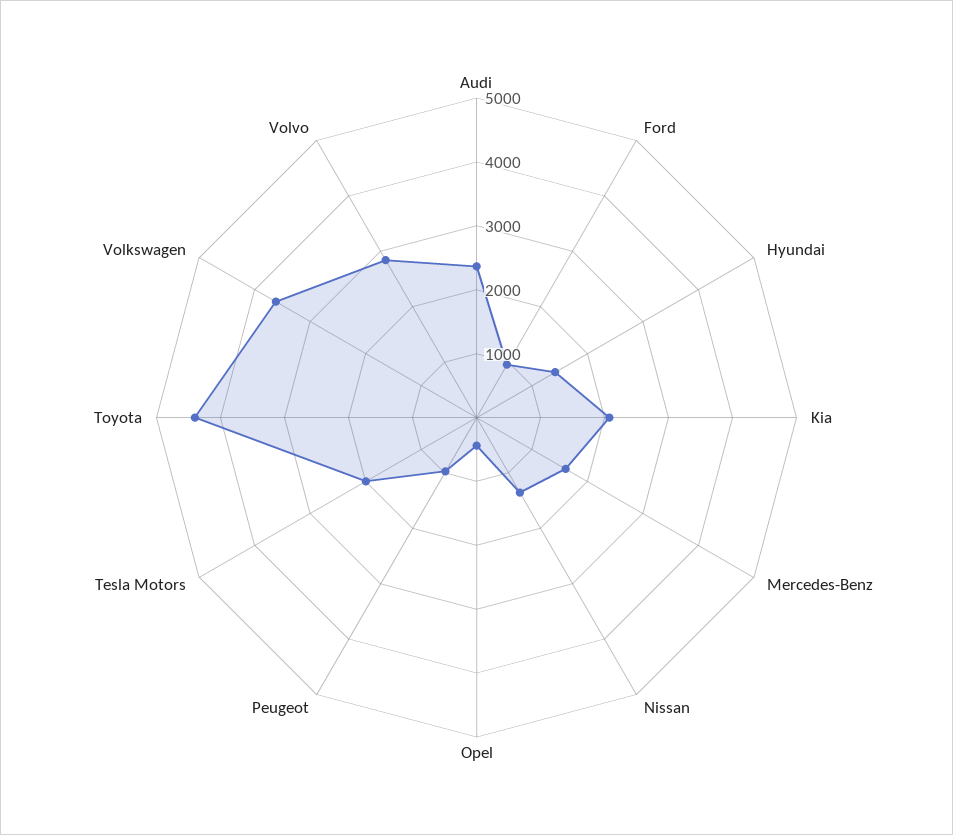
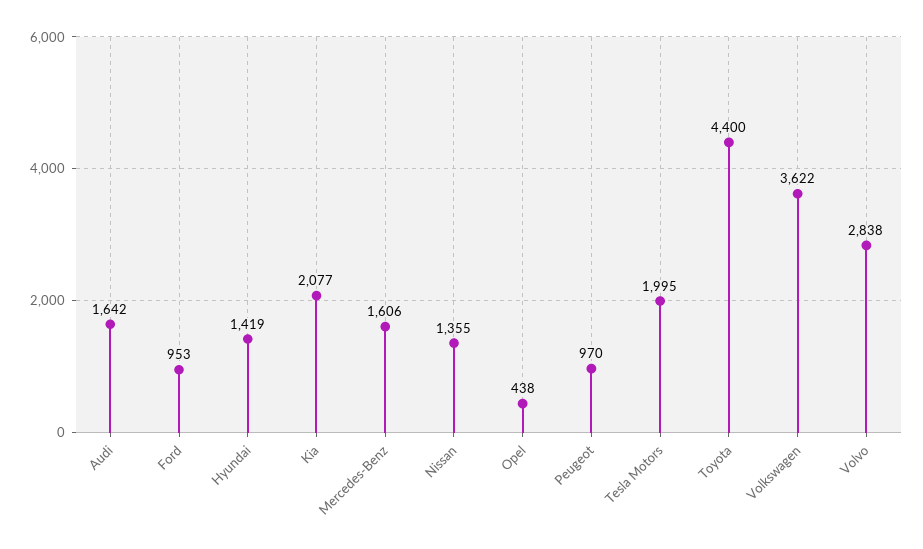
Audi: 2400 -> 1642

